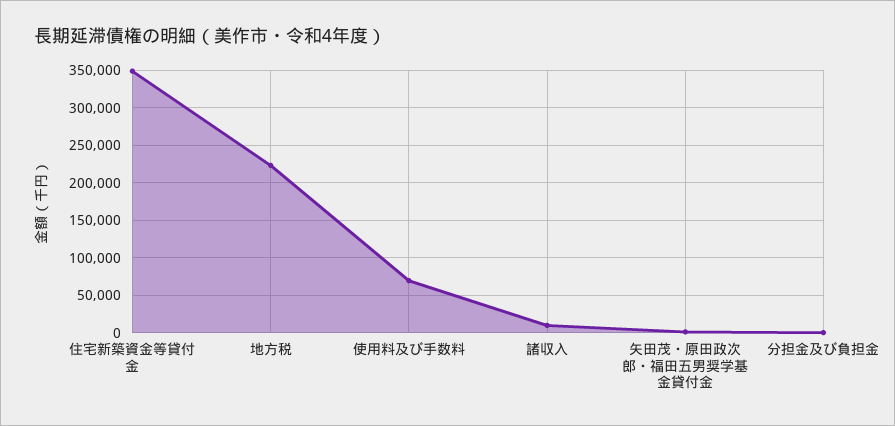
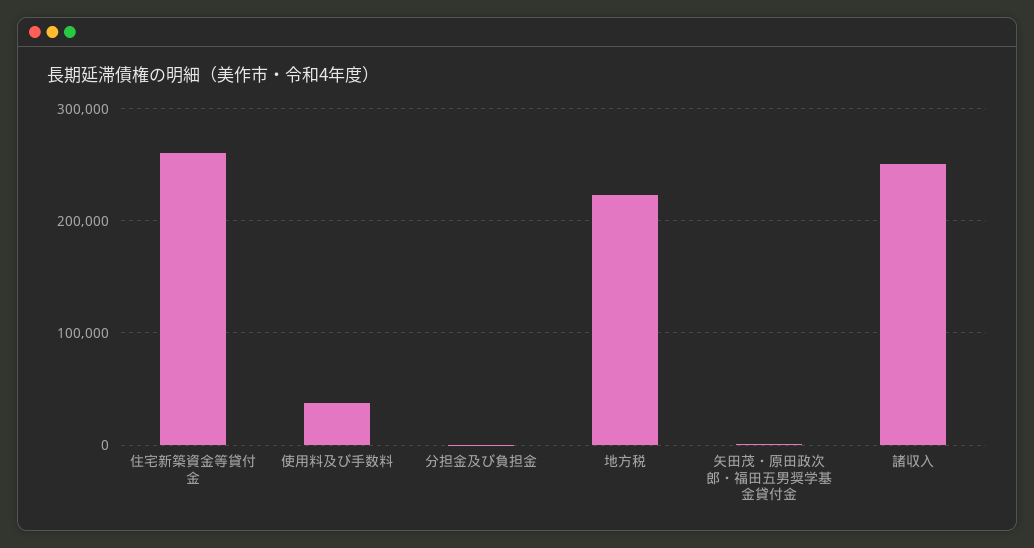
住宅新築資金等貸付金: 350000 -> 260000
使用料及び手数料: 70000 -> 40000
諸収入: 10000 -> 250000

